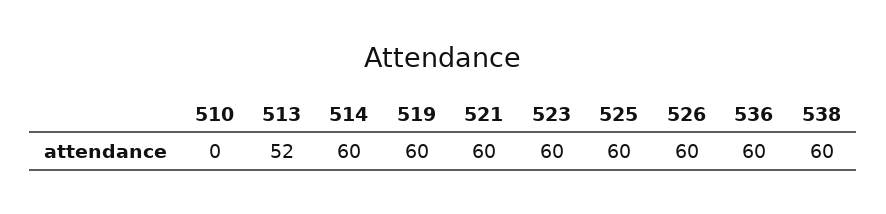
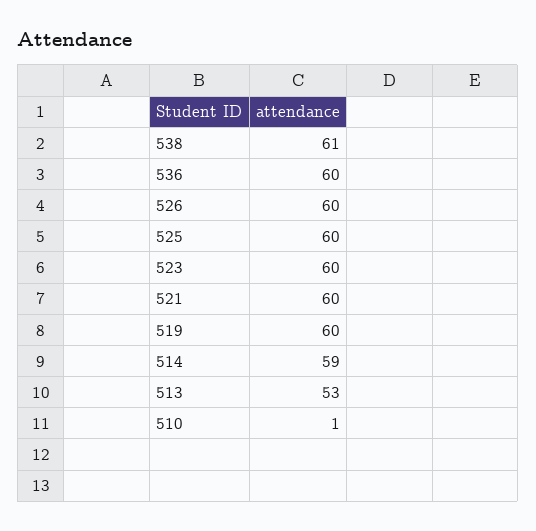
510: 0 -> 1
513: 52 -> 53
514: 60 -> 59
538: 60 -> 61

